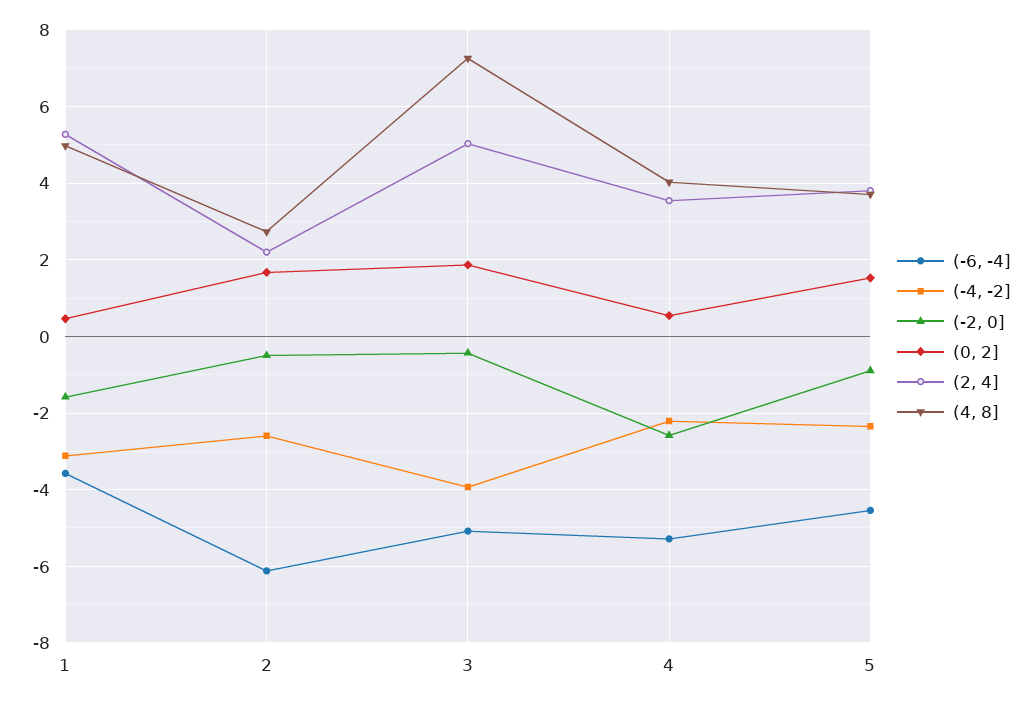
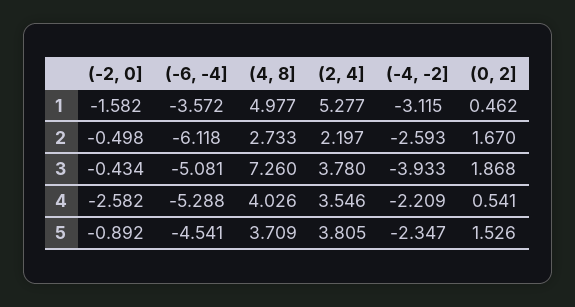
(2, 4], 3: 5 -> 3.78

